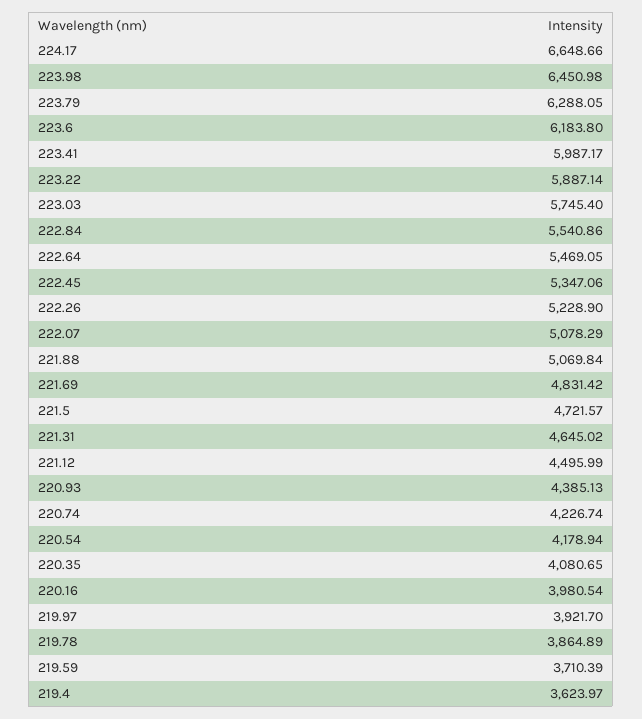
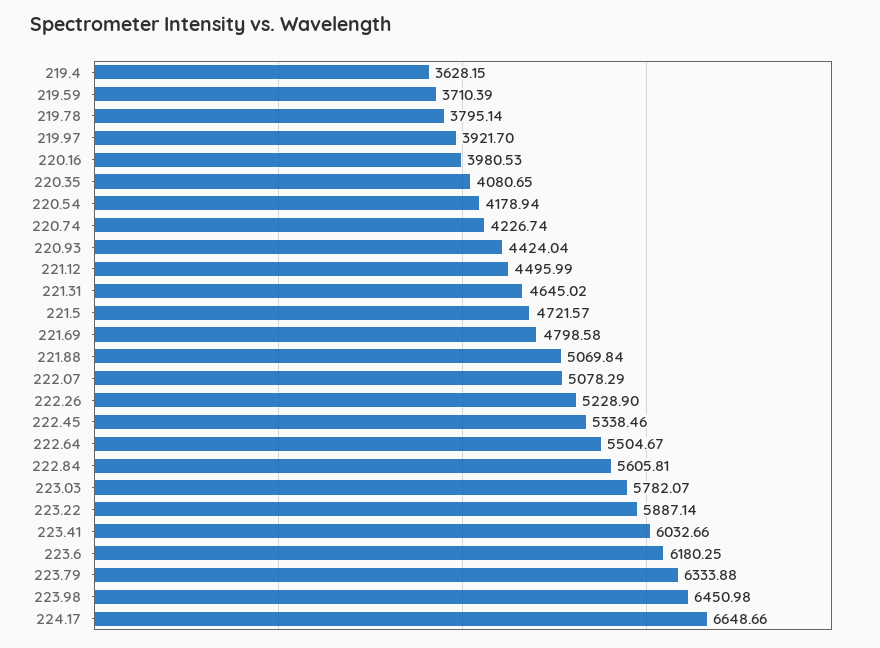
223.79: 6288.05 -> 6333.88
223.6: 6183.8 -> 6180.25
223.41: 5987.17 -> 6032.66
223.03: 5745.4 -> 5782.07
222.84: 5540.86 -> 5605.81
222.64: 5469.05 -> 5504.67
222.45: 5347.06 -> 5338.46
221.69: 4831.42 -> 4798.58
220.93: 4385.13 -> 4424.04
220.16: 3980.54 -> 3980.53
219.78: 3864.89 -> 3795.14
219.4: 3623.97 -> 3628.15

